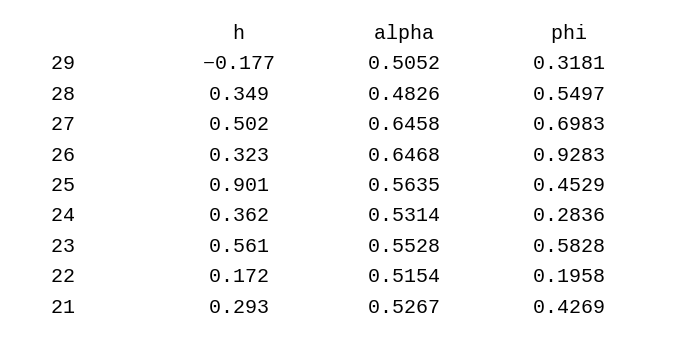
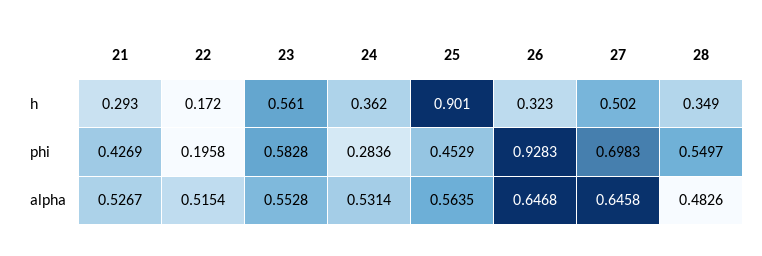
h, 29: -0.177 -> none
alpha, 29: 0.5052 -> none
phi, 29: 0.3181 -> none

